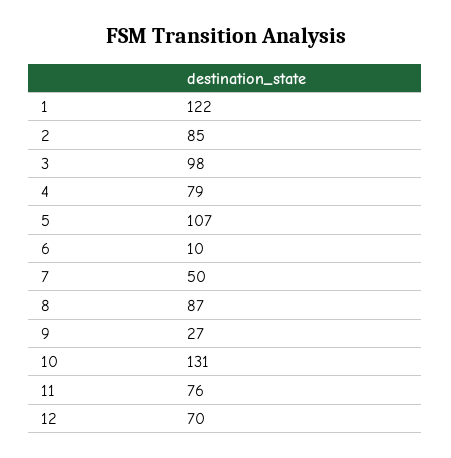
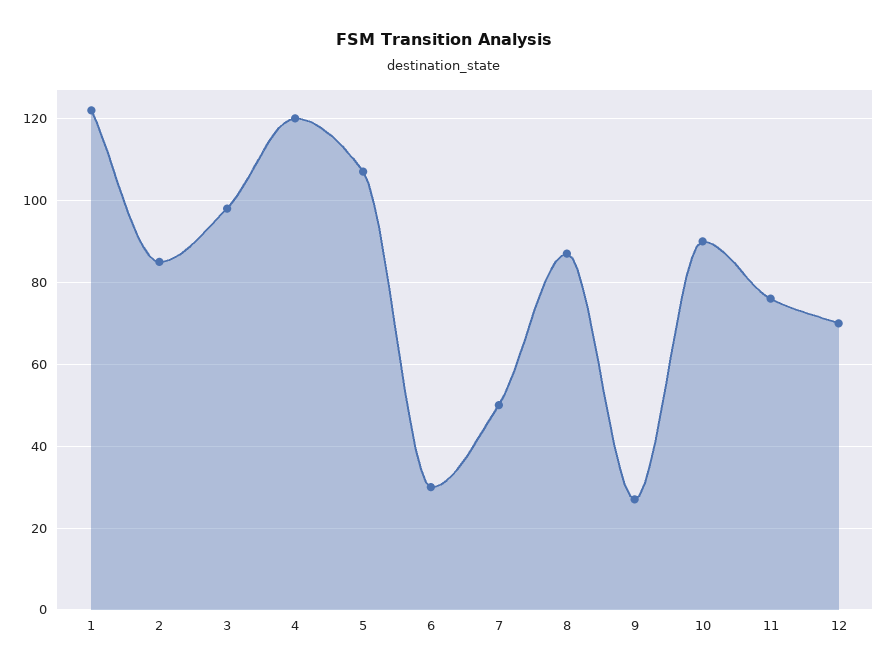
4: 79 -> 120
6: 10 -> 30
10: 131 -> 90

